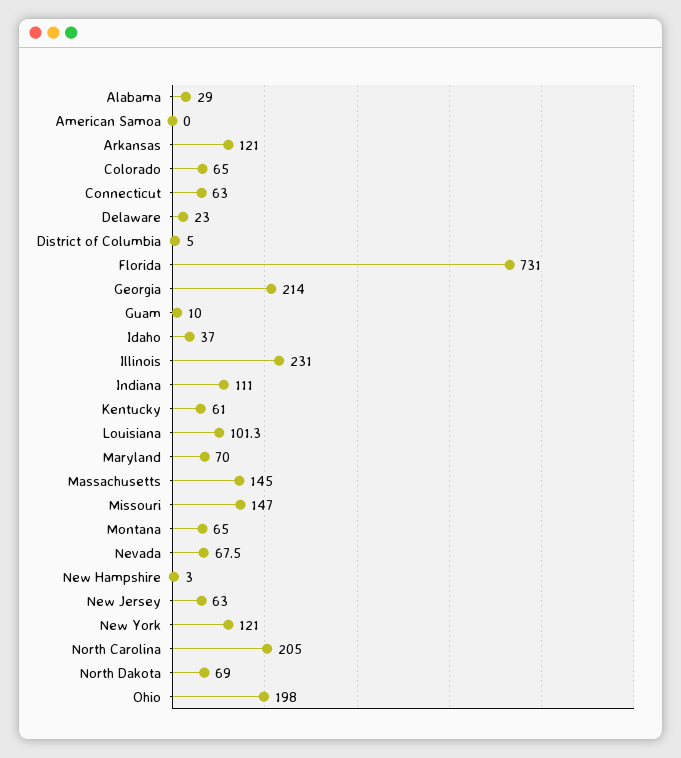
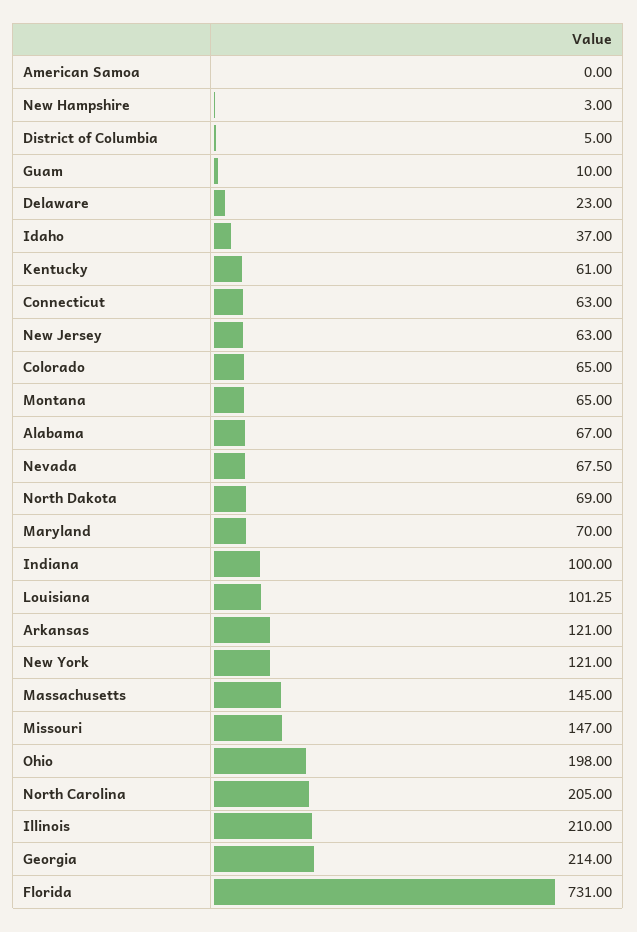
Alabama: 29 -> 67
Illinois: 231 -> 210
Indiana: 111 -> 100

